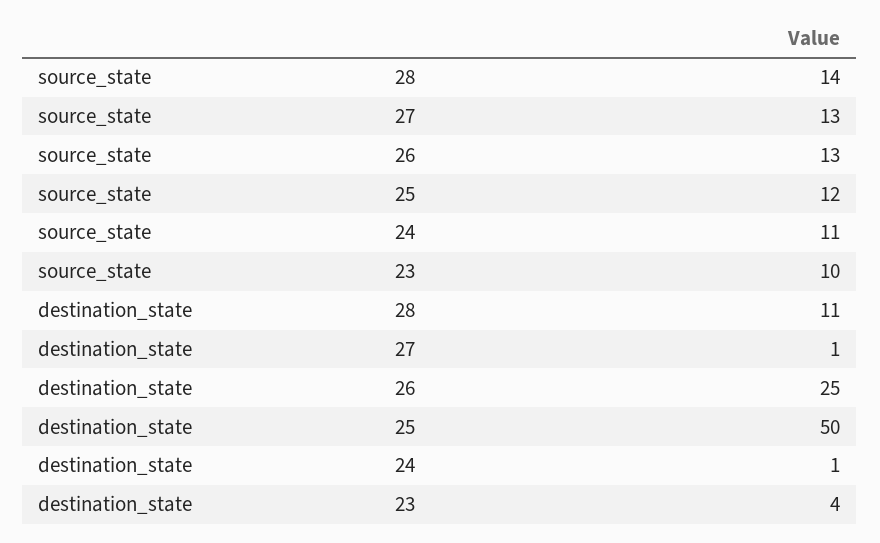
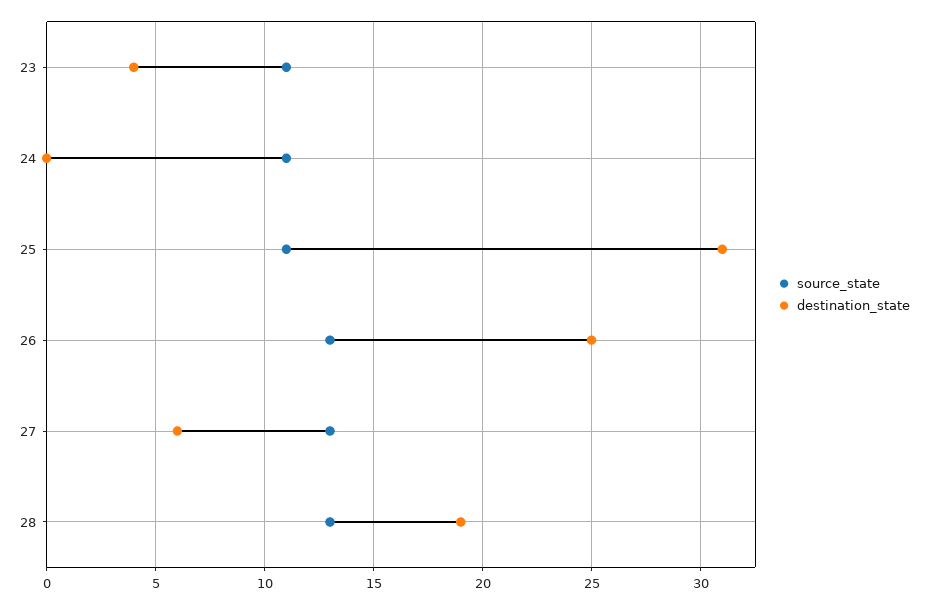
source_state, 28: 14 -> 13
source_state, 25: 12 -> 11
source_state, 23: 10 -> 11
destination_state, 28: 11 -> 19
destination_state, 27: 1 -> 6
destination_state, 25: 50 -> 31
destination_state, 24: 1 -> 0

